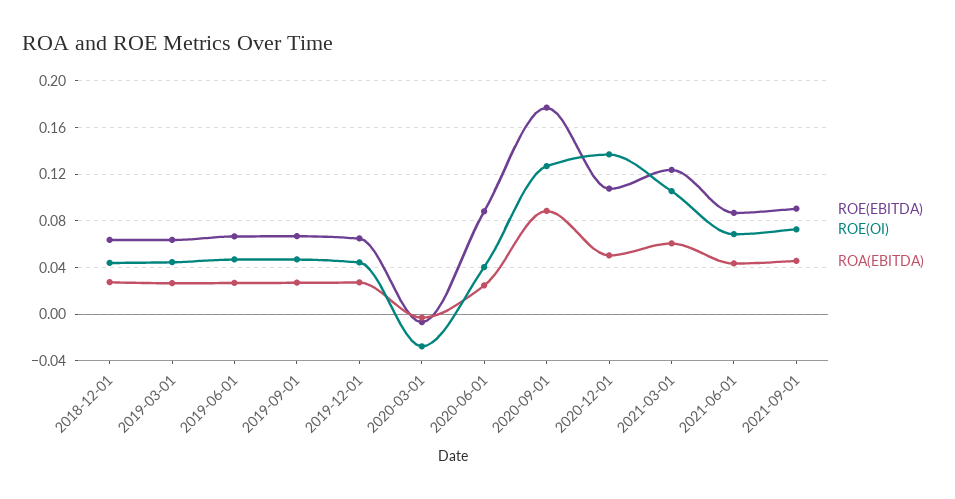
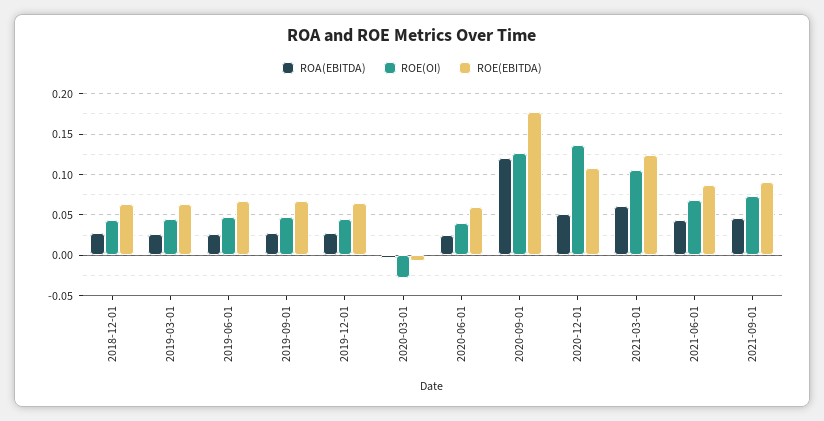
ROE(EBITDA), 2020-06-01: 0.09 -> 0.06
ROA(EBITDA), 2020-09-01: 0.09 -> 0.12

